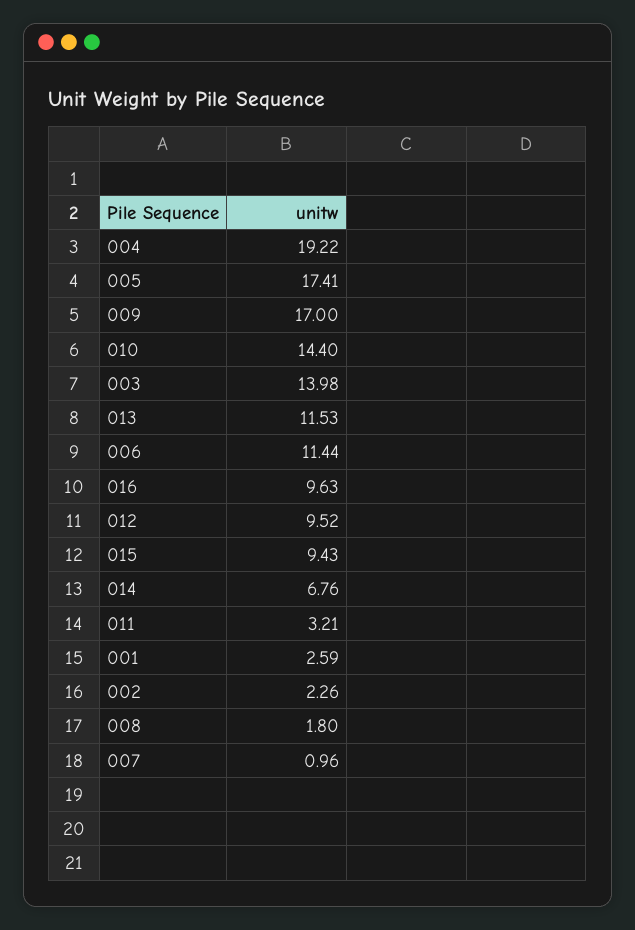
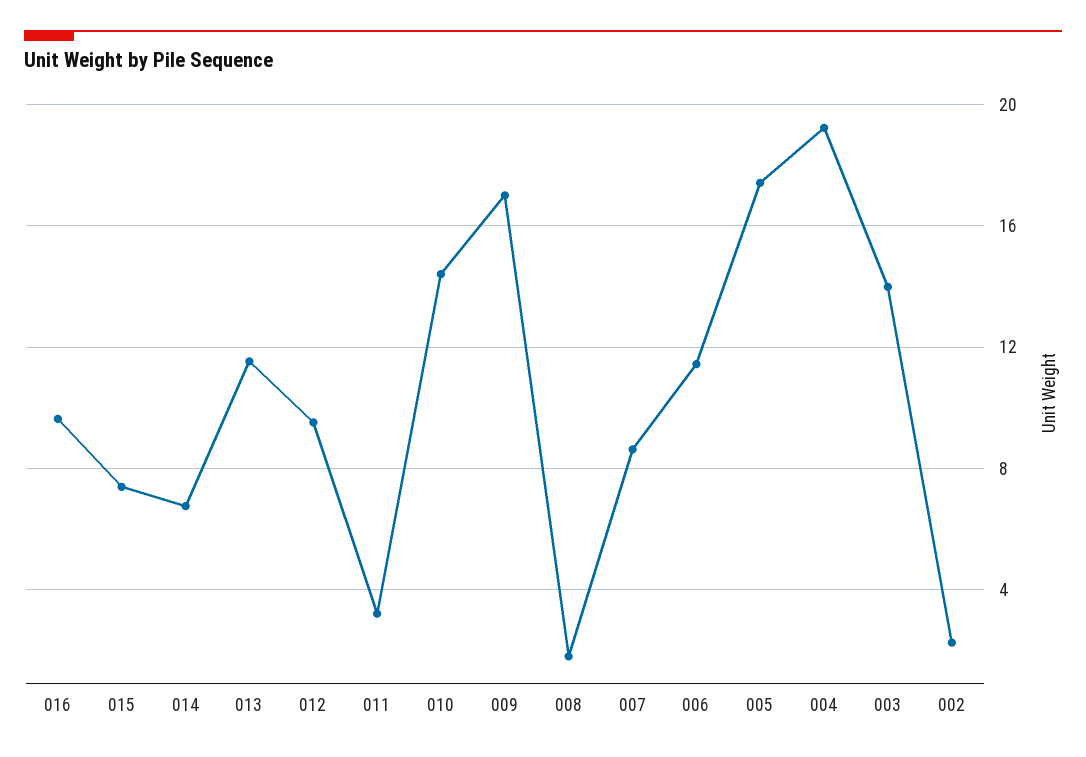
015: 9.43 -> 7.5
001: 2.59 -> none
007: 0.96 -> 8.5

